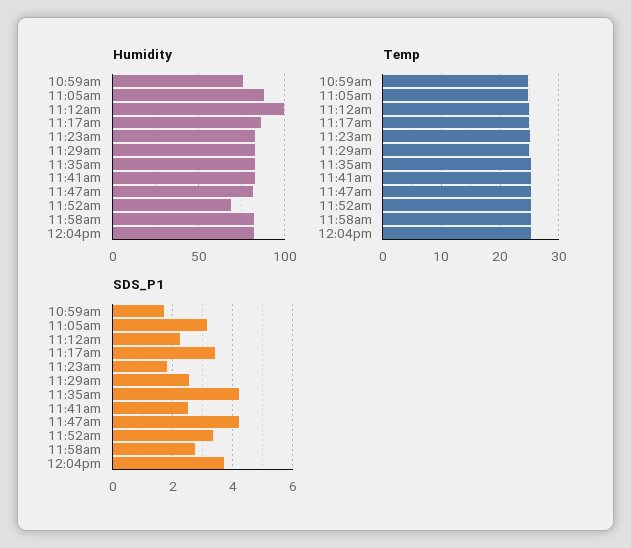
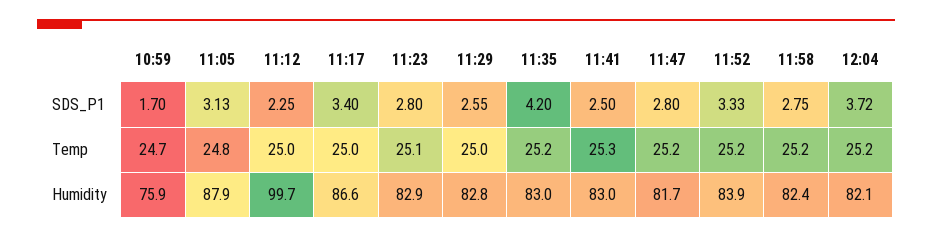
Humidity, 11:52am: 70 -> 83.9
SDS_P1, 11:23am: 1.75 -> 2.8
SDS_P1, 11:47am: 4.25 -> 2.8

